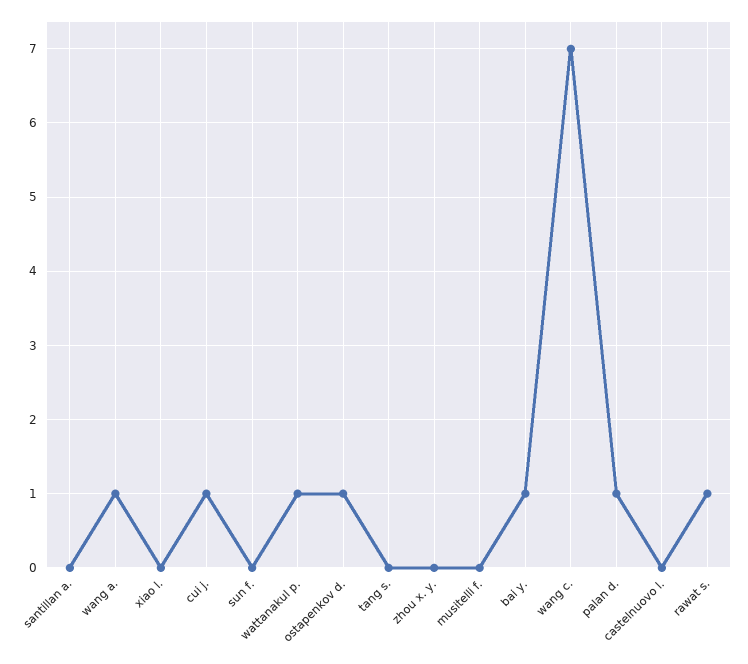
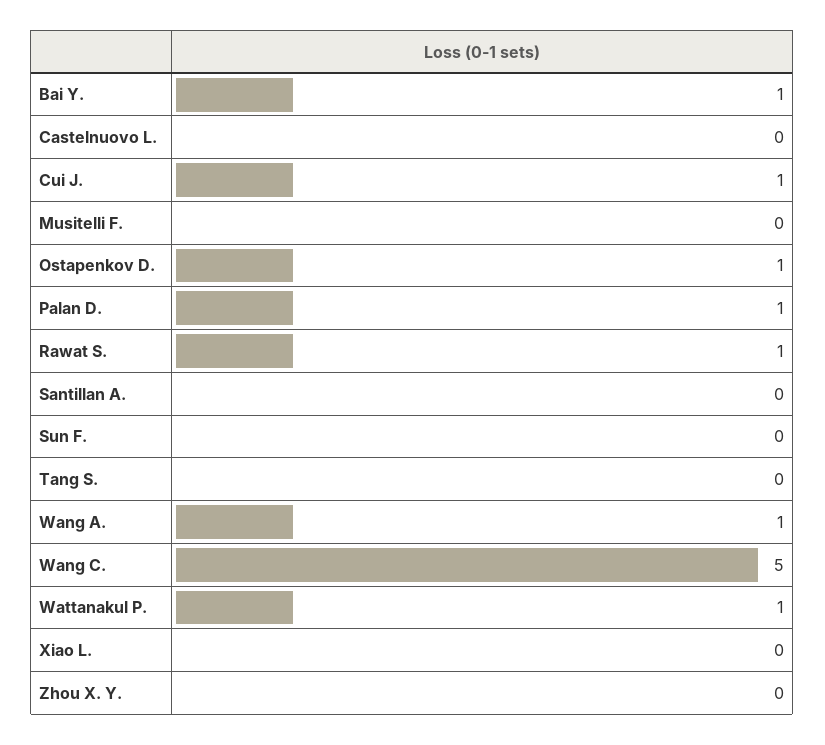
wang c.: 7 -> 5

